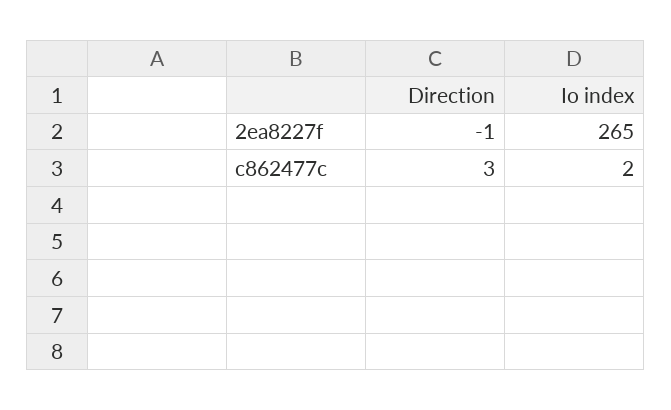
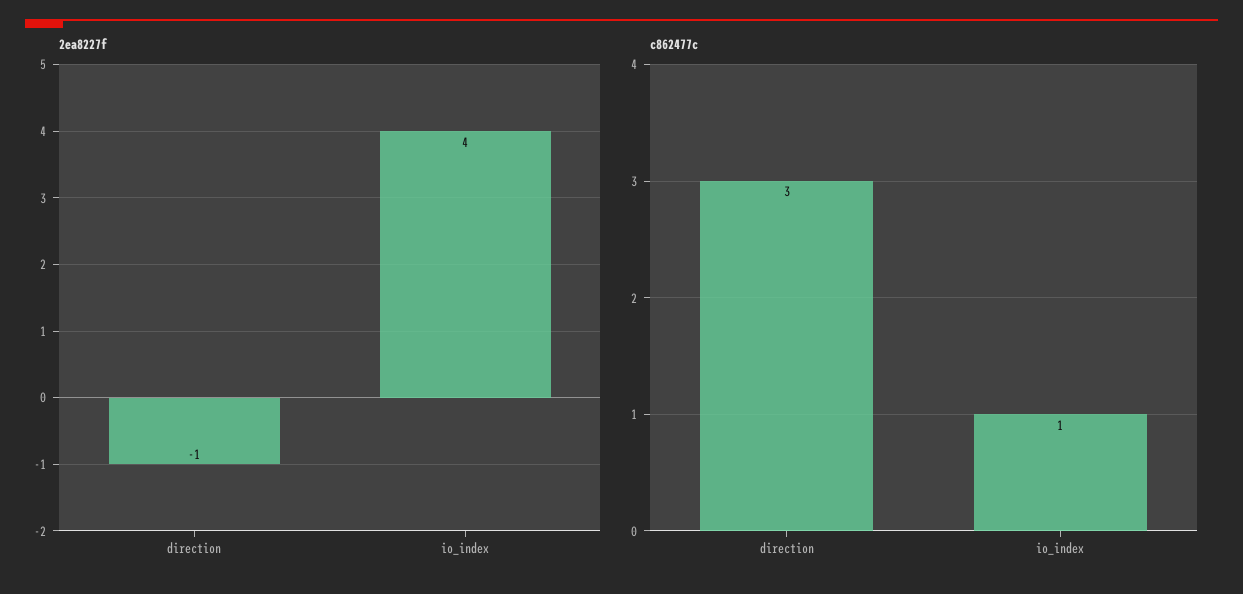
2ea8227f, Io index: 265 -> 4
c862477c, Io index: 2 -> 1

